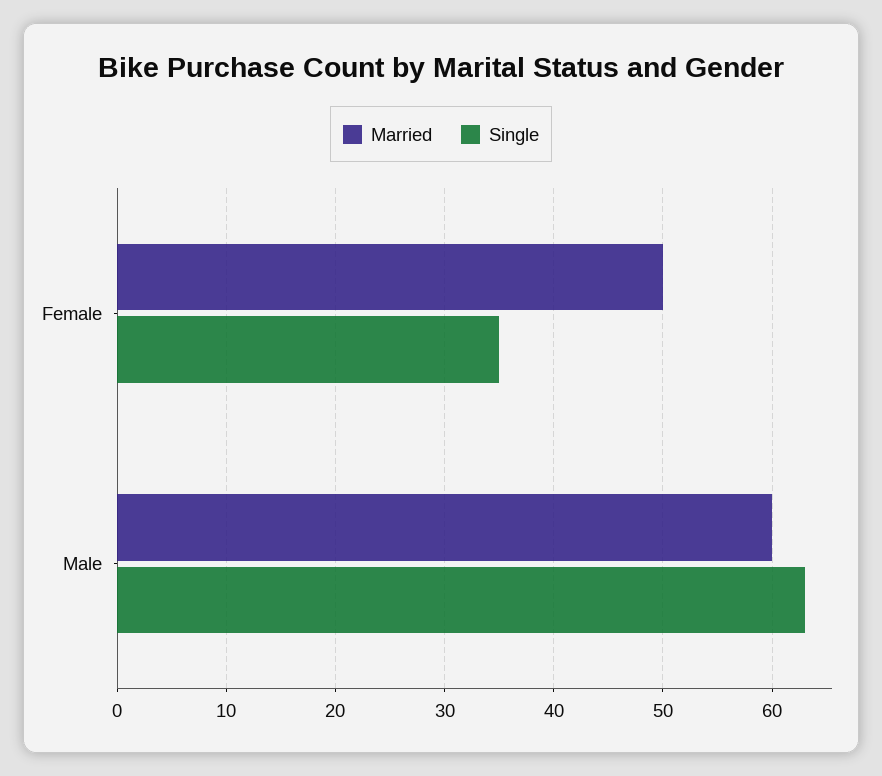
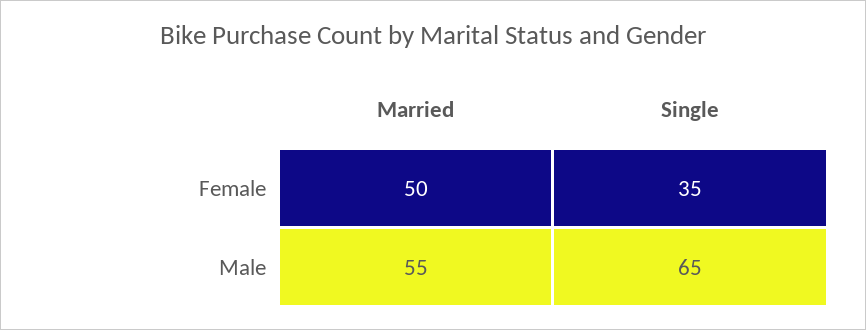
Married, Male: 60 -> 55
Single, Male: 63 -> 65

